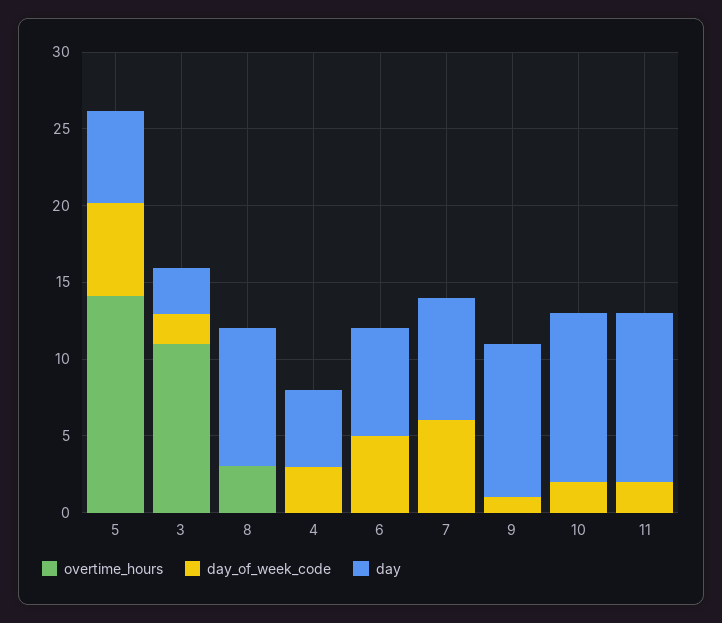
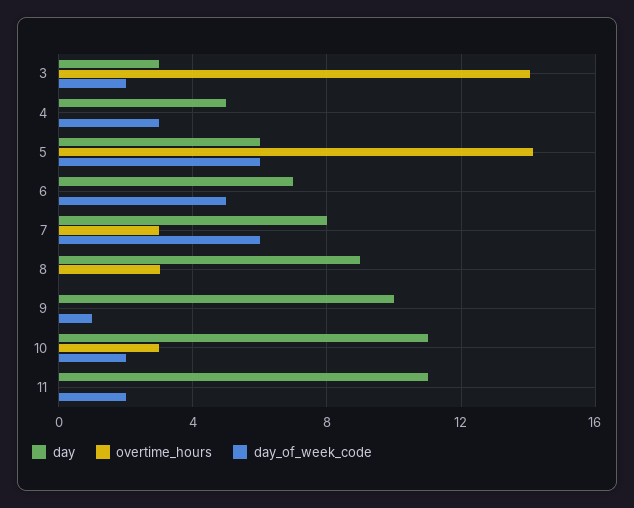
overtime_hours, 3: 11 -> 14
overtime_hours, 7: 0 -> 3
overtime_hours, 10: 0 -> 3

